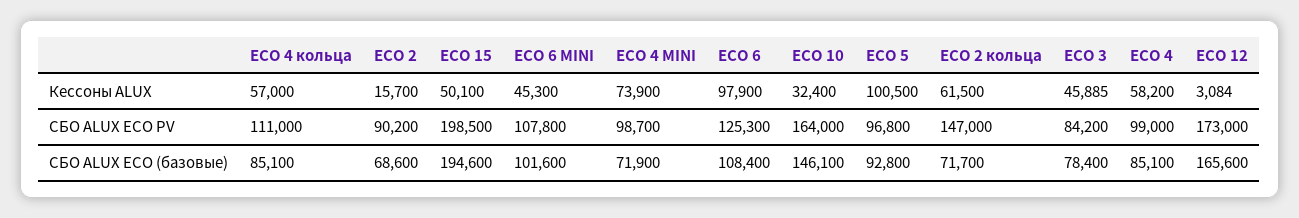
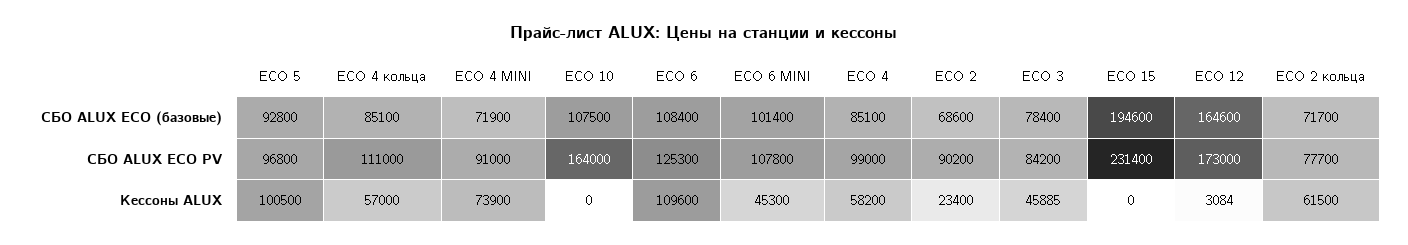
ECO 2, Кессоны ALUX: 15700 -> 23400
ECO 15, Кессоны ALUX: 50100 -> 0
ECO 6, Кессоны ALUX: 97900 -> 109600
ECO 10, Кессоны ALUX: 32400 -> 0
ECO 15, СБО ALUX ECO PV: 198500 -> 231400
ECO 4 MINI, СБО ALUX ECO PV: 98700 -> 91000
ECO 2 кольца, СБО ALUX ECO PV: 147000 -> 77700
ECO 6 MINI, СБО ALUX ECO (базовые): 101600 -> 101400
ECO 10, СБО ALUX ECO (базовые): 146100 -> 107500
ECO 12, СБО ALUX ECO (базовые): 165600 -> 164600

